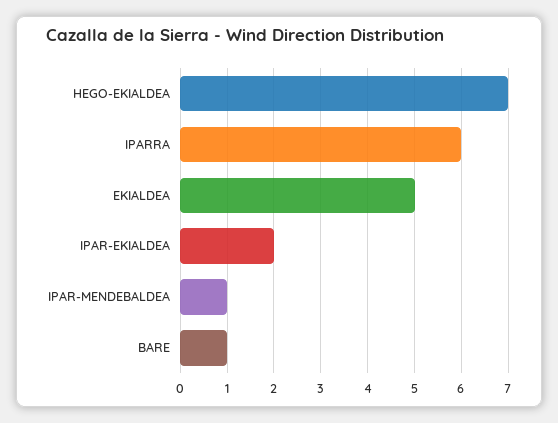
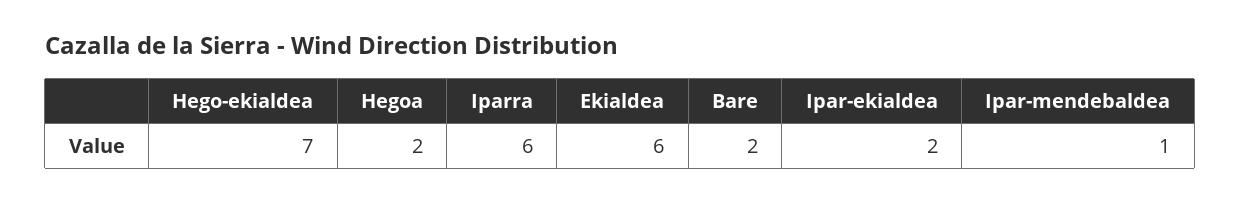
EKIALDEA: 5 -> 6
BARE: 1 -> 2
Hegoa: none -> 2

